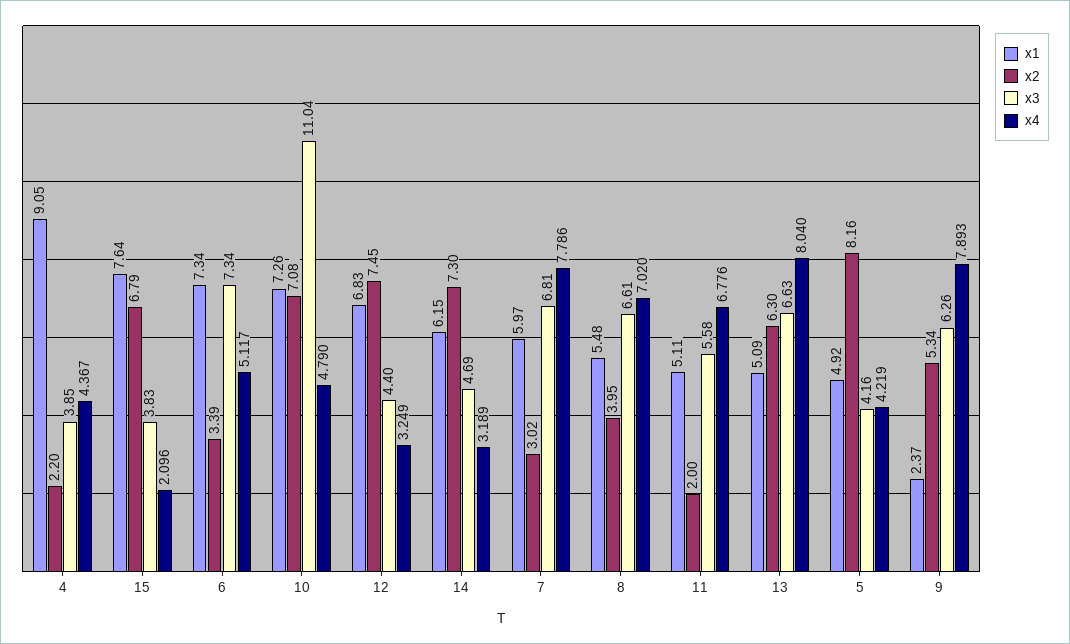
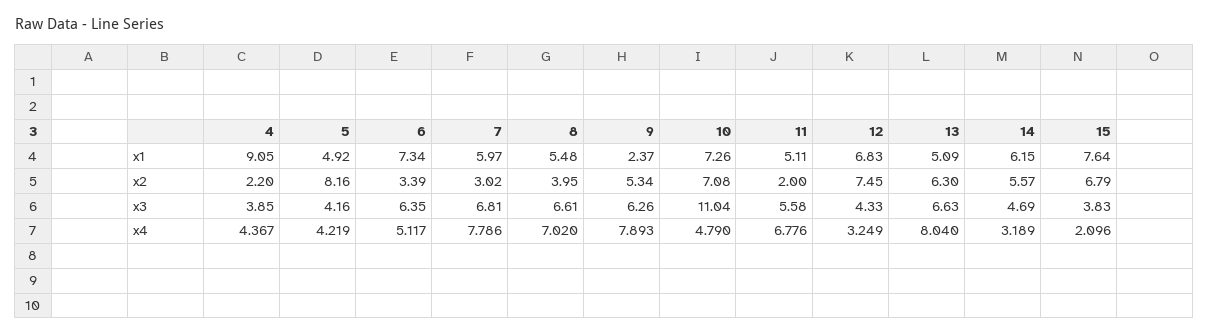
x3, 6: 7.34 -> 6.35
x3, 12: 4.4 -> 4.33
x2, 14: 7.3 -> 5.57

